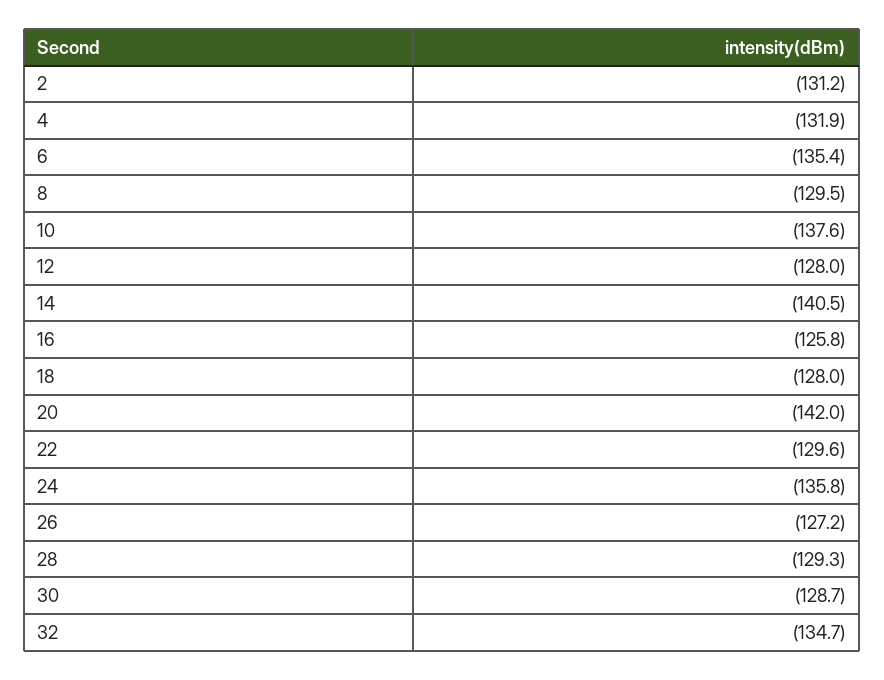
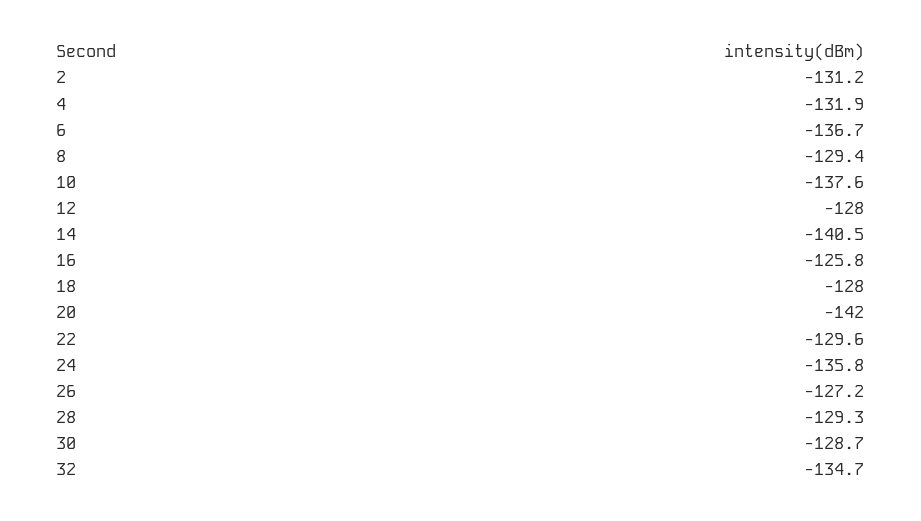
6: -135.4 -> -136.7
8: -129.5 -> -129.4

